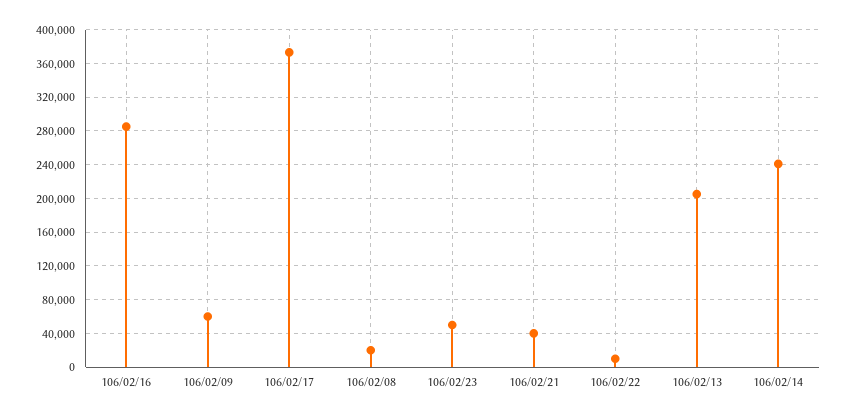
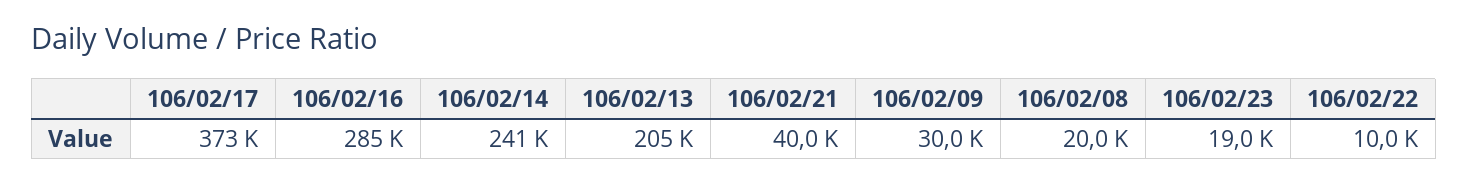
106/02/09: 60000 -> 30000
106/02/23: 50000 -> 19000

